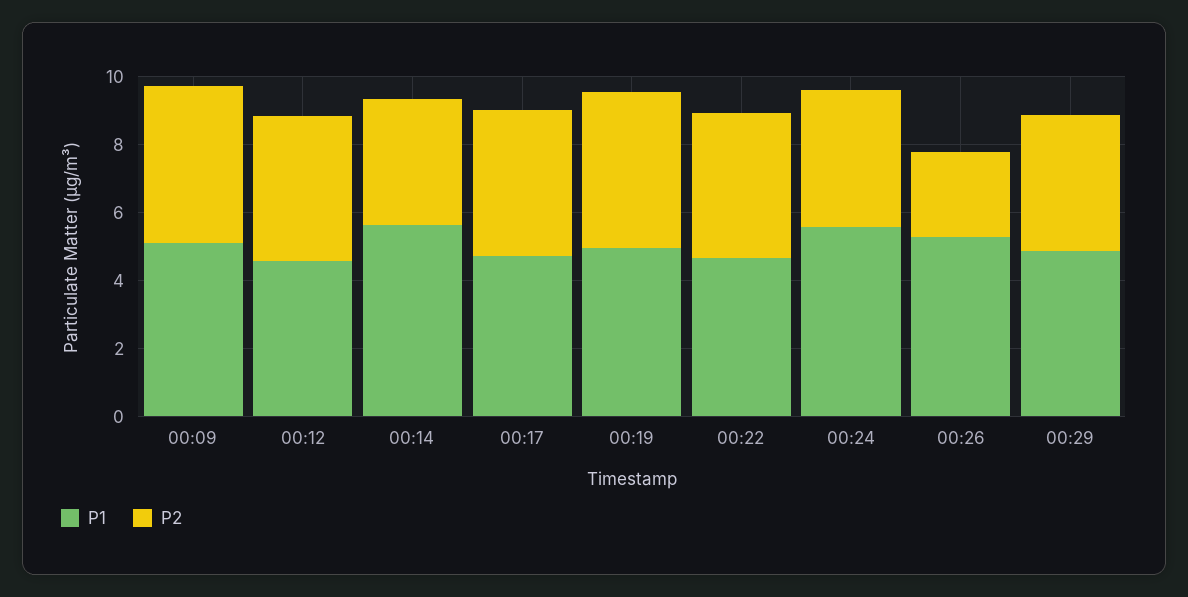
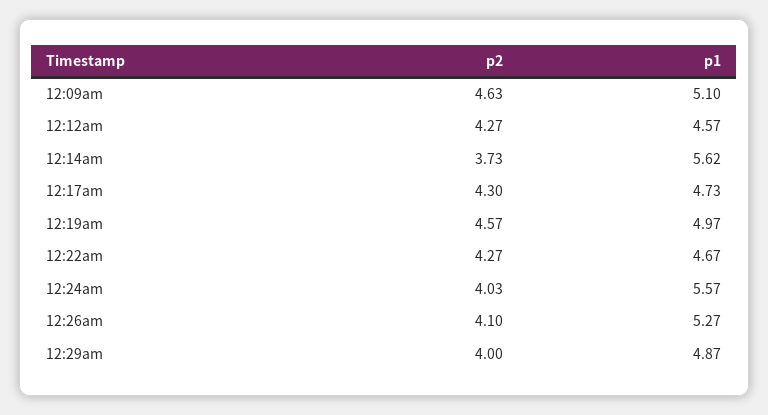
P2, 00:26: 2.5 -> 4.1

